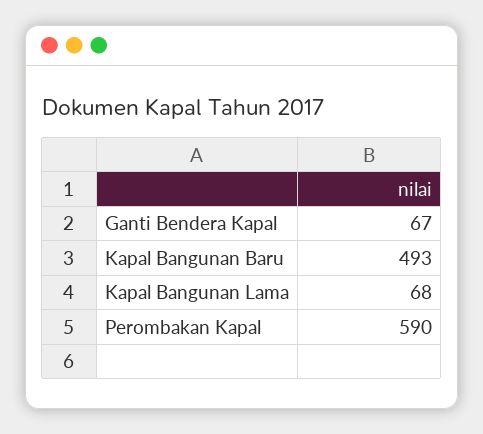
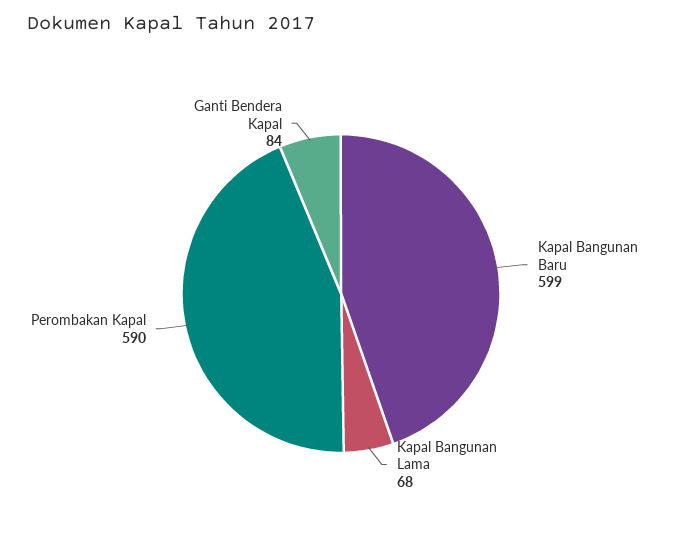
Ganti Bendera Kapal: 67 -> 84
Kapal Bangunan Baru: 493 -> 599

